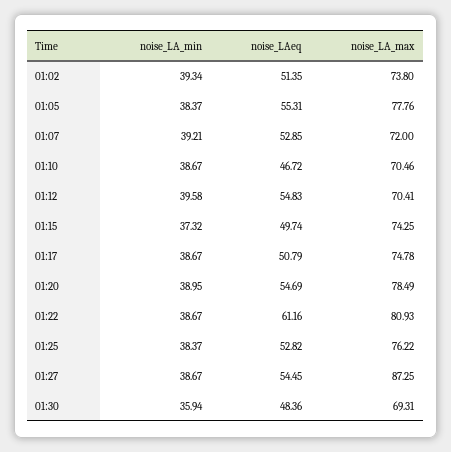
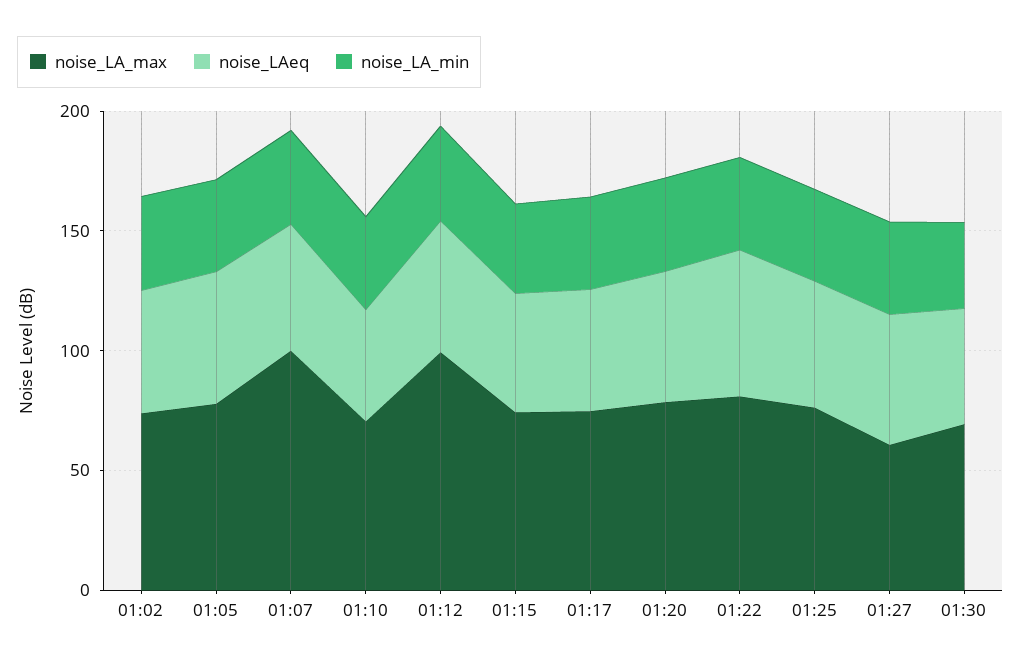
noise_LA_max, 01:07: 72 -> 100
noise_LA_max, 01:12: 70.41 -> 100
noise_LA_max, 01:27: 87.25 -> 60

